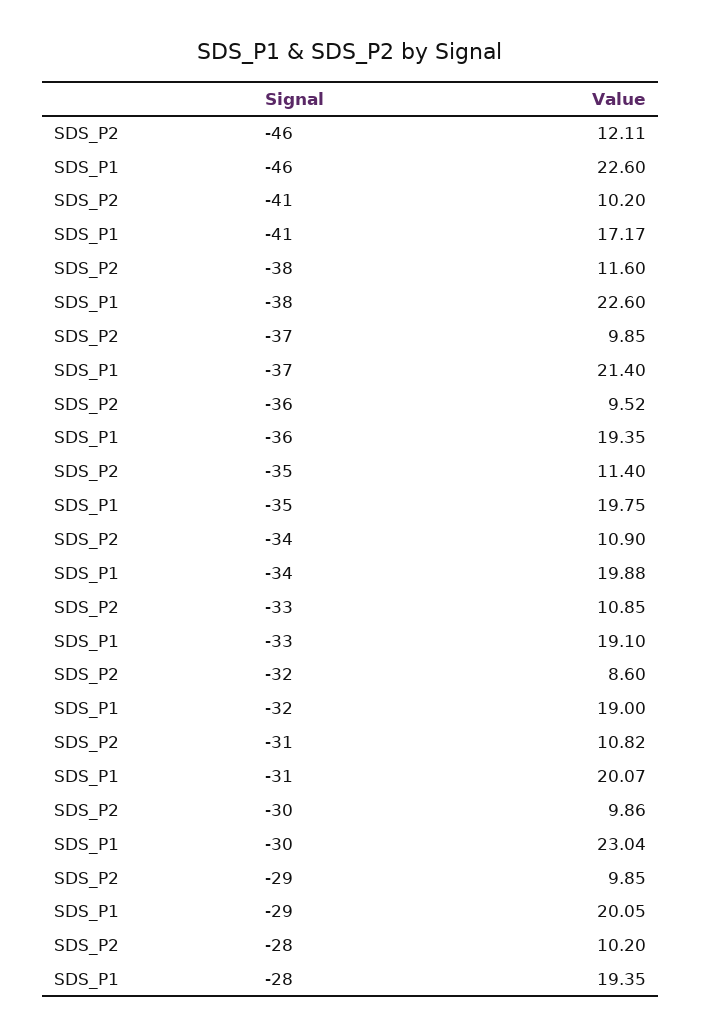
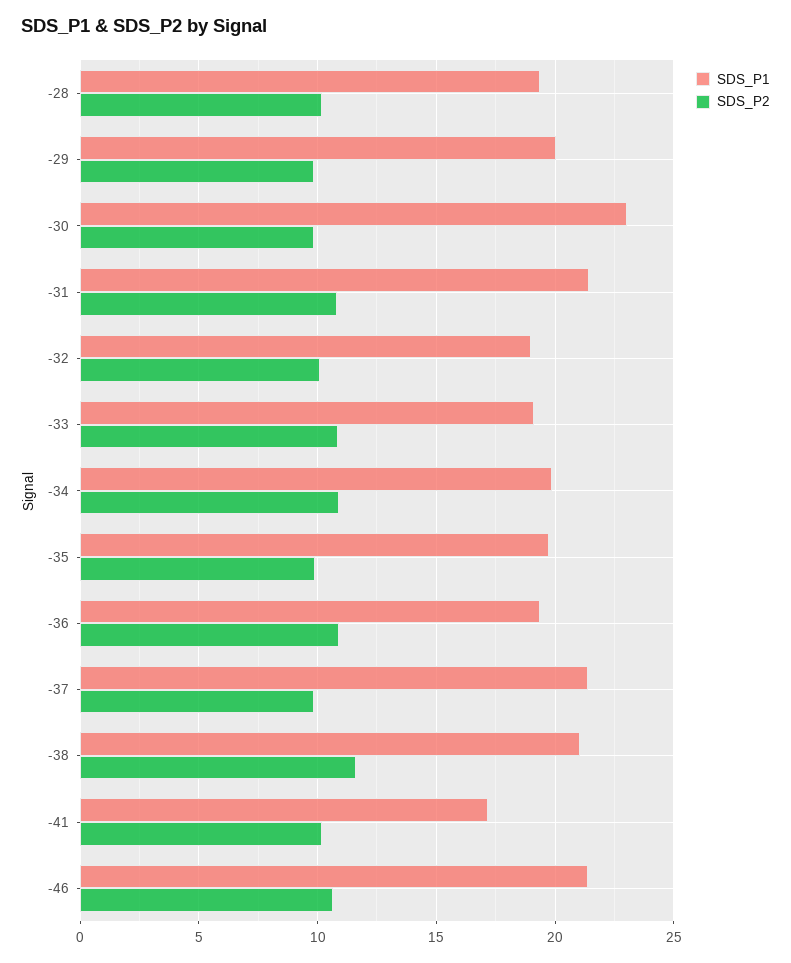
SDS_P2, -46: 12.11 -> 10.5
SDS_P1, -46: 22.6 -> 21.5
SDS_P1, -38: 22.6 -> 21
SDS_P2, -36: 9.52 -> 11
SDS_P2, -35: 11.4 -> 10
SDS_P2, -32: 8.6 -> 10
SDS_P1, -31: 20.07 -> 21.5

